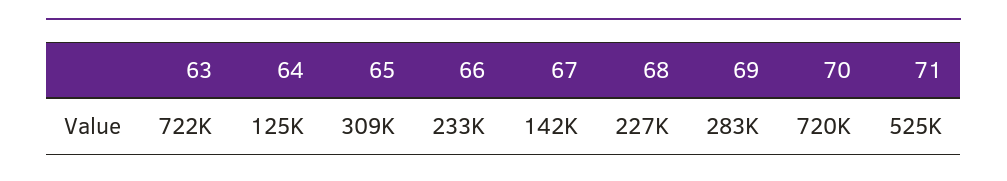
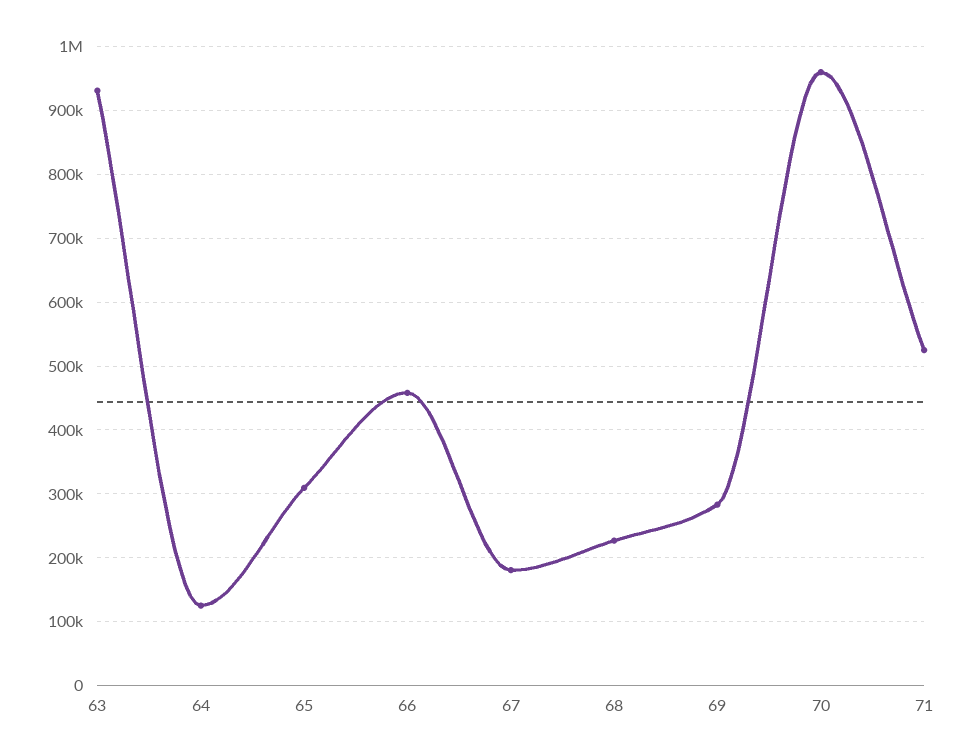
63: 722000 -> 930000
66: 233000 -> 460000
67: 142000 -> 180000
70: 720000 -> 960000

